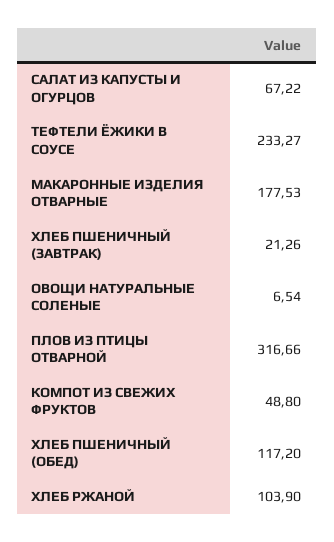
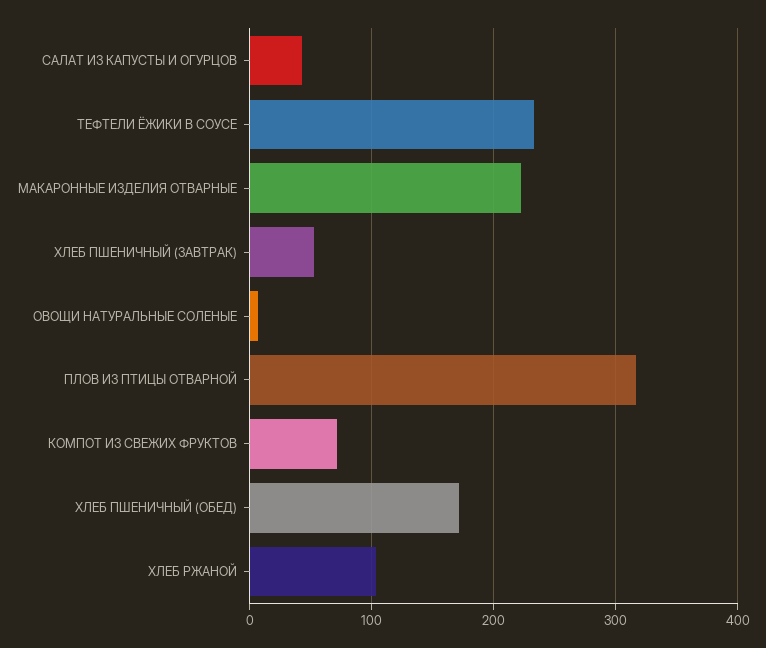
САЛАТ ИЗ КАПУСТЫ И ОГУРЦОВ: 67.22 -> 40
МАКАРОННЫЕ ИЗДЕЛИЯ ОТВАРНЫЕ: 177.53 -> 220
ХЛЕБ ПШЕНИЧНЫЙ (ЗАВТРАК): 21.26 -> 50
КОМПОТ ИЗ СВЕЖИХ ФРУКТОВ: 48.8 -> 70
ХЛЕБ ПШЕНИЧНЫЙ (ОБЕД): 117.2 -> 170

